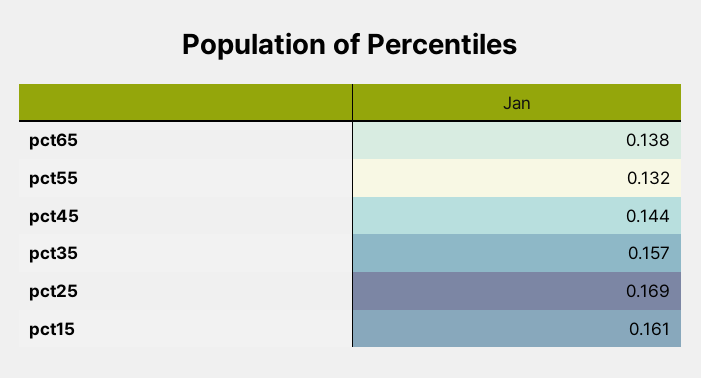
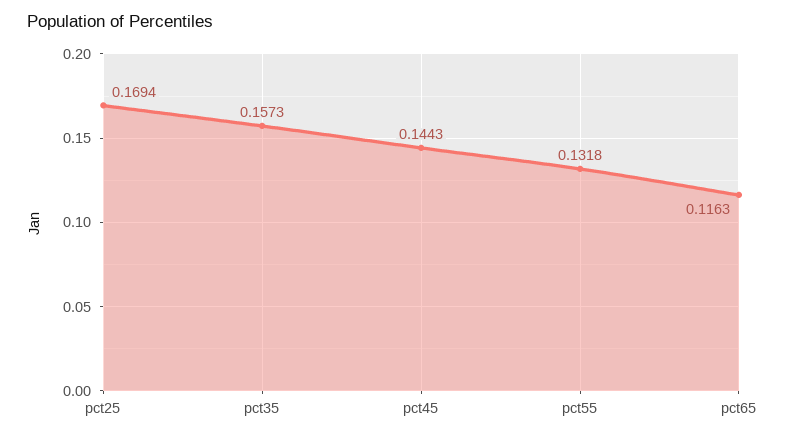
pct65: 0.138 -> 0.1163
pct15: 0.161 -> none

